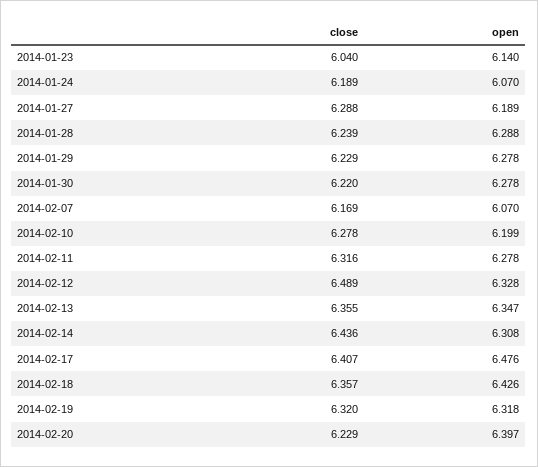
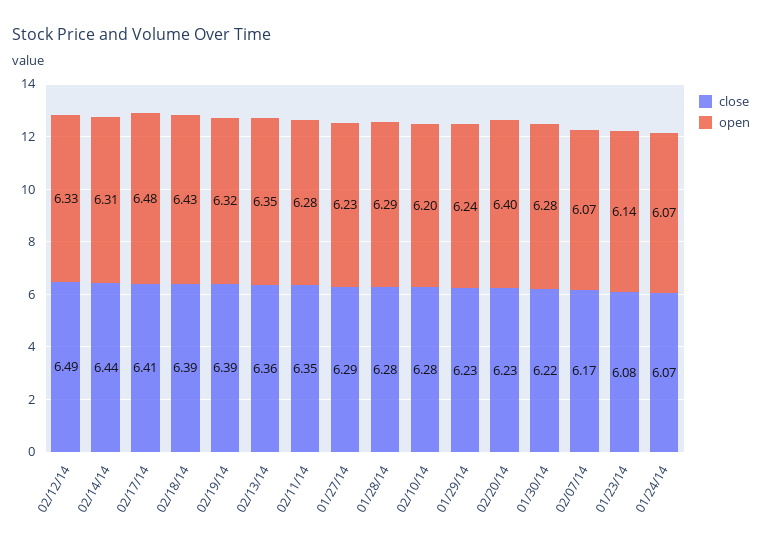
close, 2014-01-23: 6.04 -> 6.08
close, 2014-01-24: 6.189 -> 6.07
open, 2014-01-27: 6.189 -> 6.23
close, 2014-01-28: 6.239 -> 6.28
open, 2014-01-29: 6.278 -> 6.24
close, 2014-02-11: 6.316 -> 6.35
close, 2014-02-18: 6.357 -> 6.39
close, 2014-02-19: 6.32 -> 6.39

